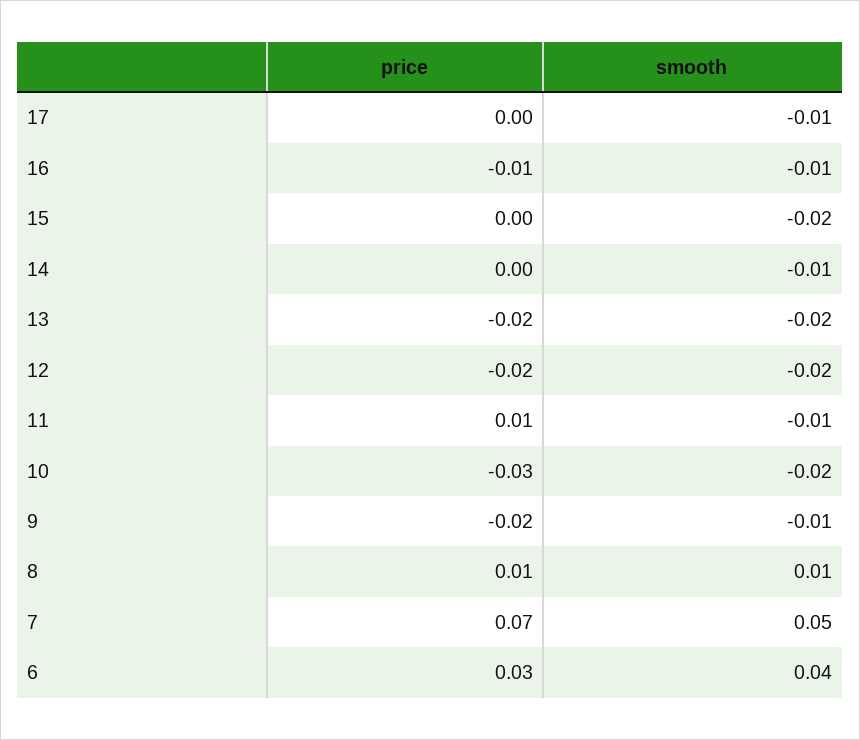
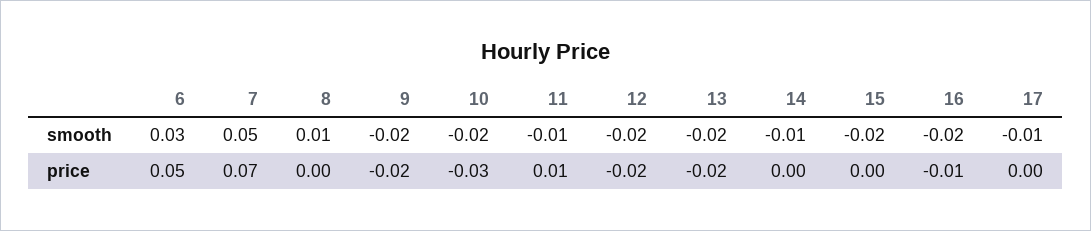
smooth, 16: -0.01 -> -0.02
smooth, 9: -0.01 -> -0.02
price, 8: 0.01 -> 0
price, 6: 0.03 -> 0.05
smooth, 6: 0.04 -> 0.03

